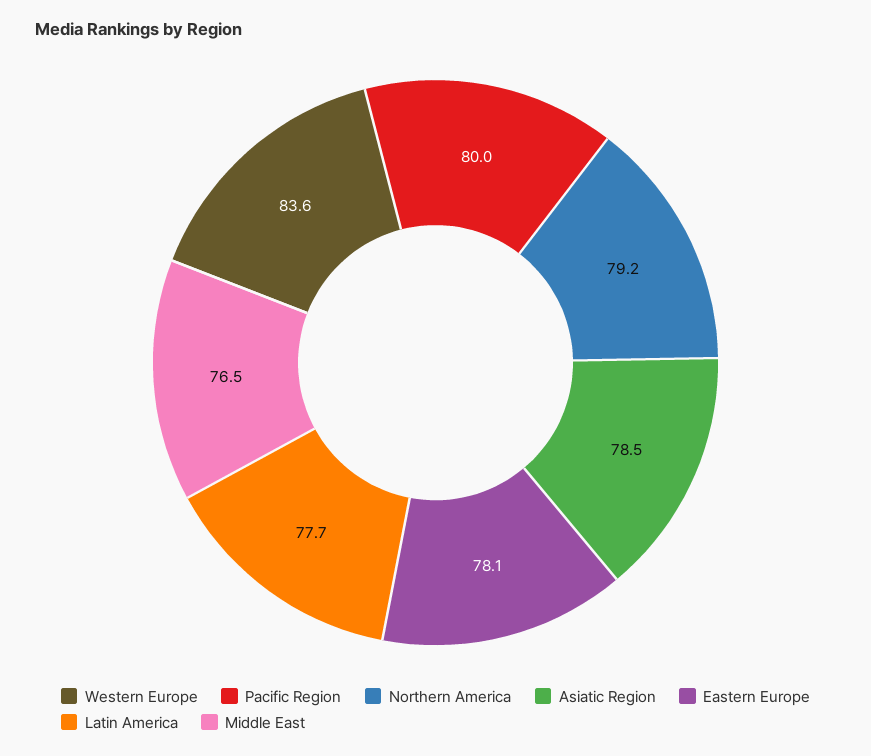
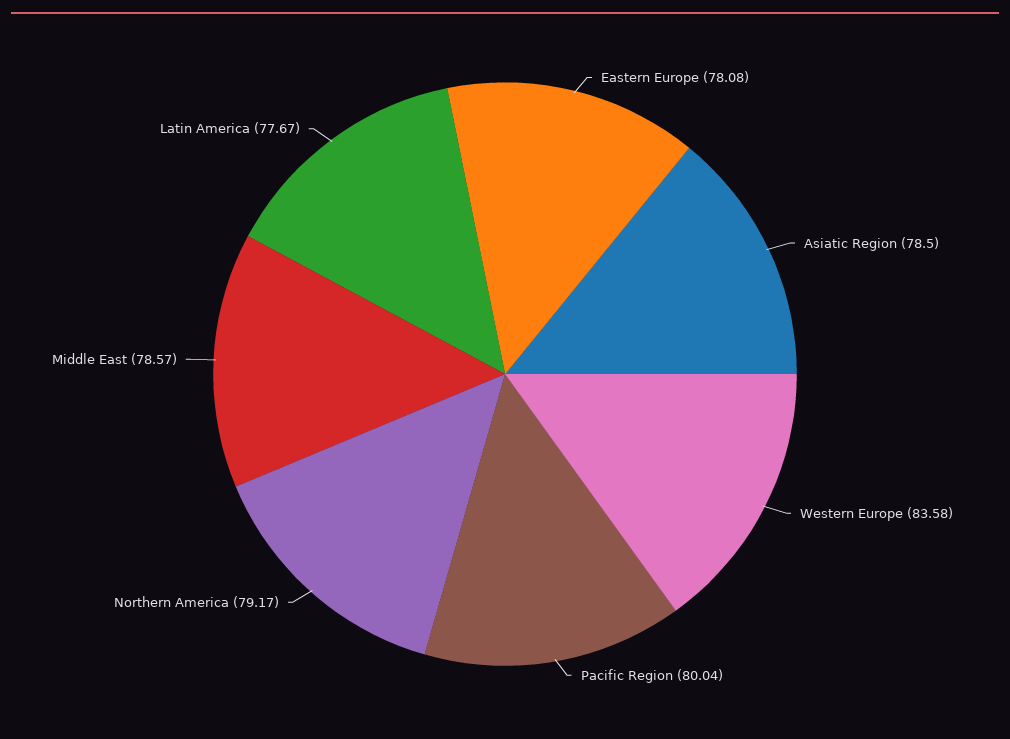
Middle East: 76.5 -> 78.57

